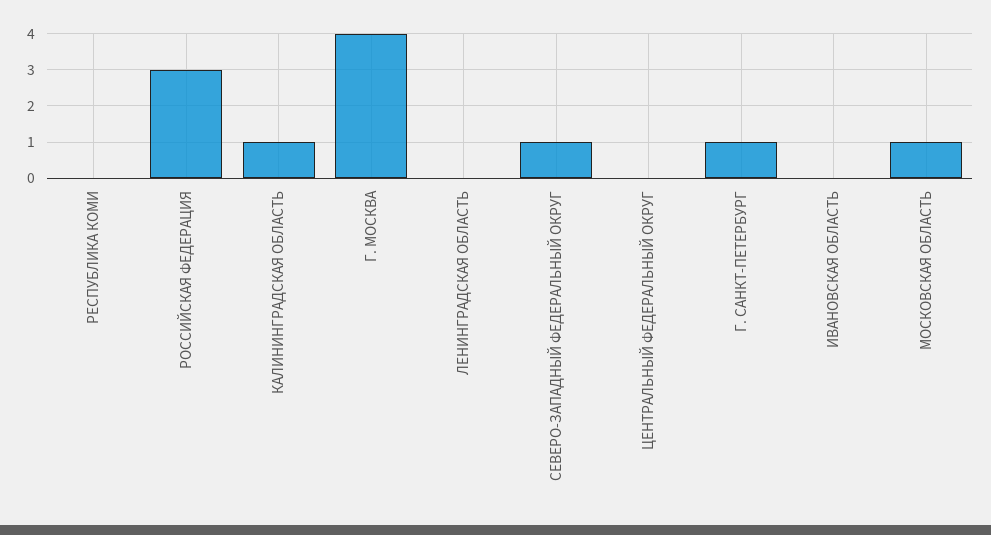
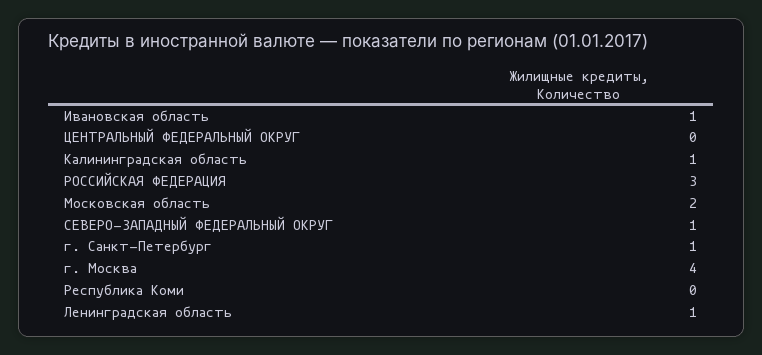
ЛЕНИНГРАДСКАЯ ОБЛАСТЬ: 0 -> 1
ИВАНОВСКАЯ ОБЛАСТЬ: 0 -> 1
МОСКОВСКАЯ ОБЛАСТЬ: 1 -> 2

